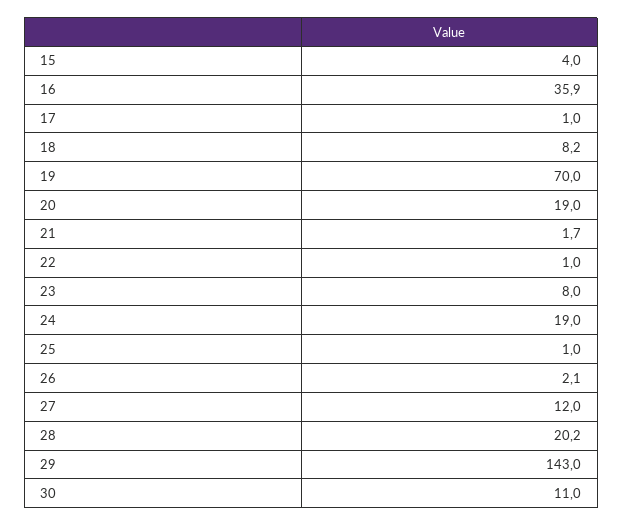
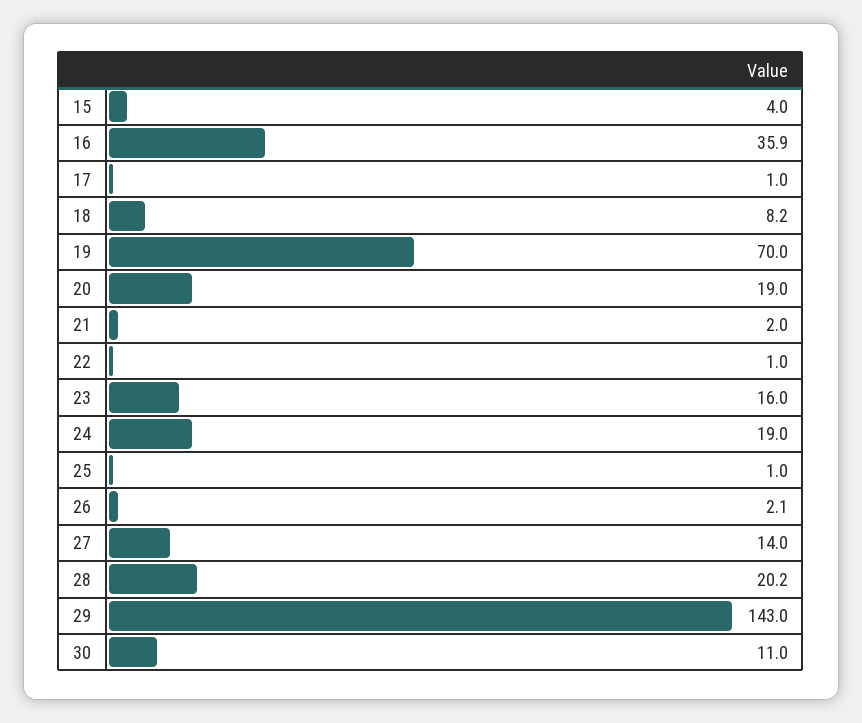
21: 1.7 -> 2
23: 8 -> 16
27: 12 -> 14

